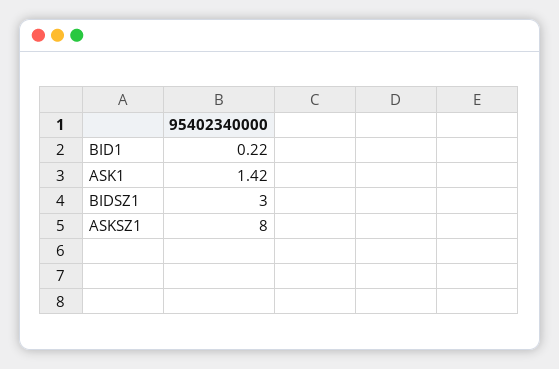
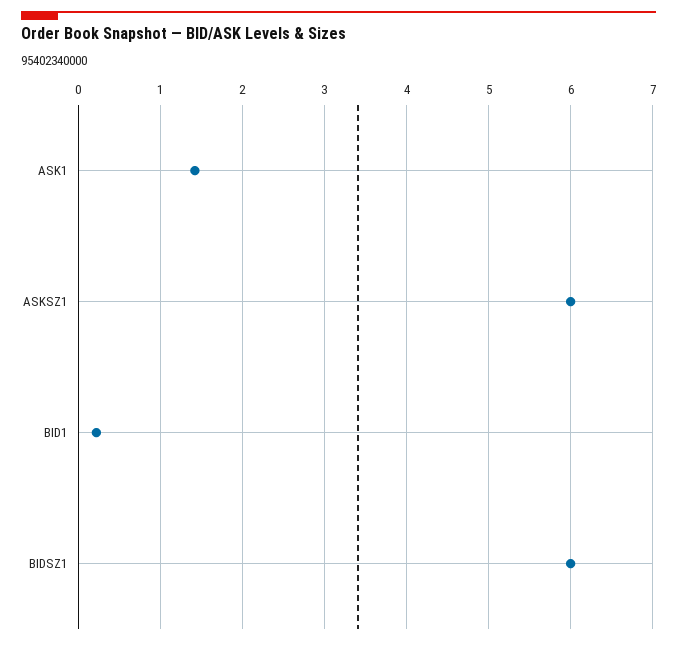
BIDSZ1: 3 -> 6
ASKSZ1: 8 -> 6

